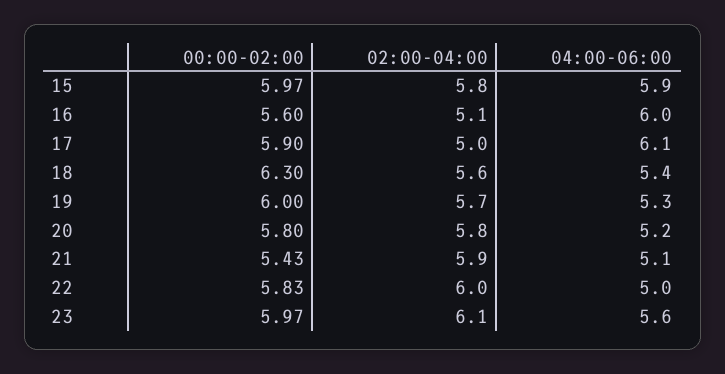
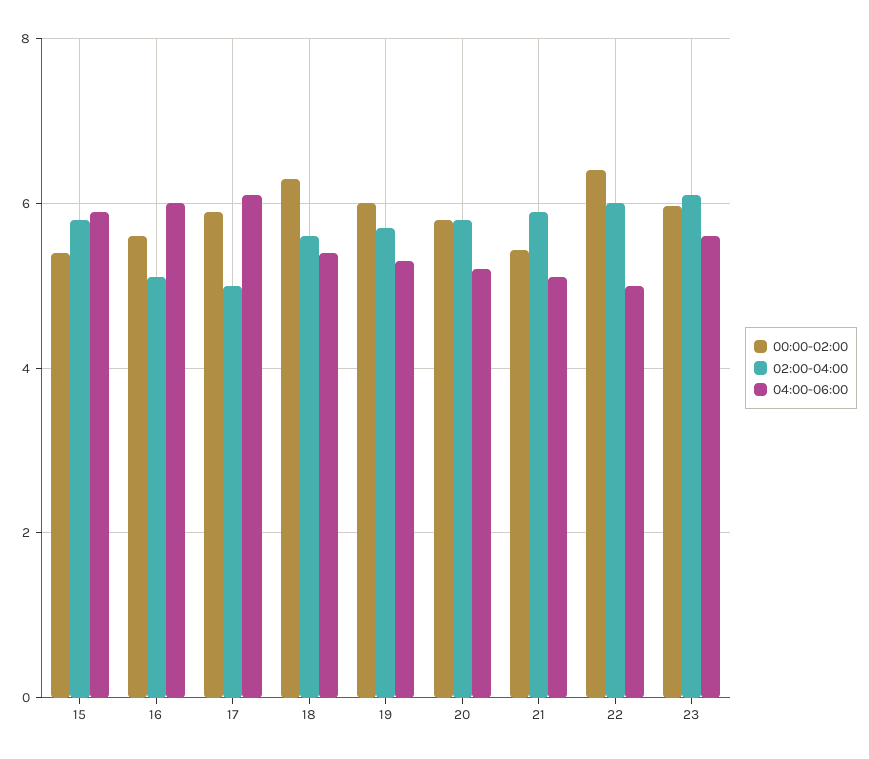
00:00-02:00, 15: 5.97 -> 5.4
00:00-02:00, 22: 5.83 -> 6.4

